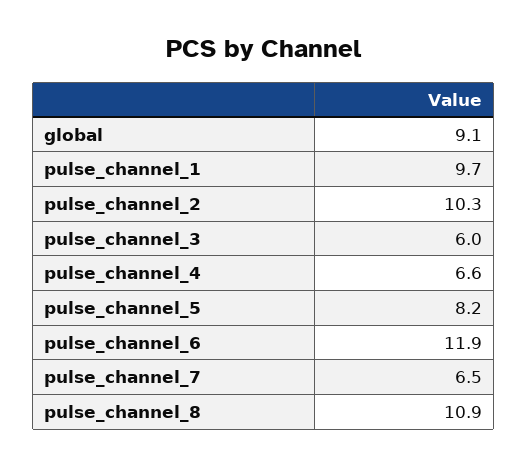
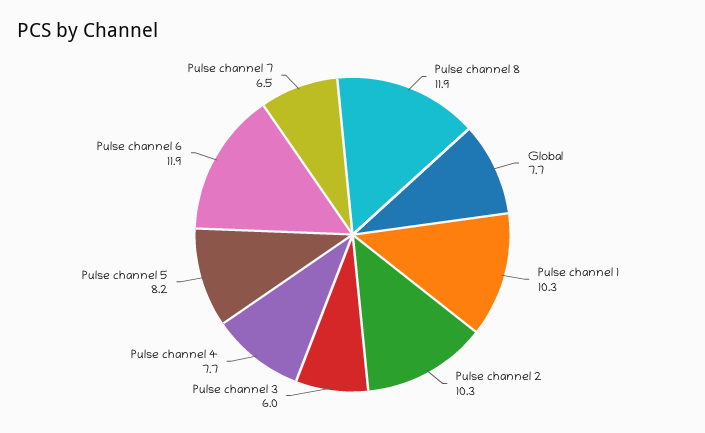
global: 9.1 -> 7.7
pulse_channel_1: 9.7 -> 10.3
pulse_channel_4: 6.6 -> 7.7
pulse_channel_8: 10.9 -> 11.9

